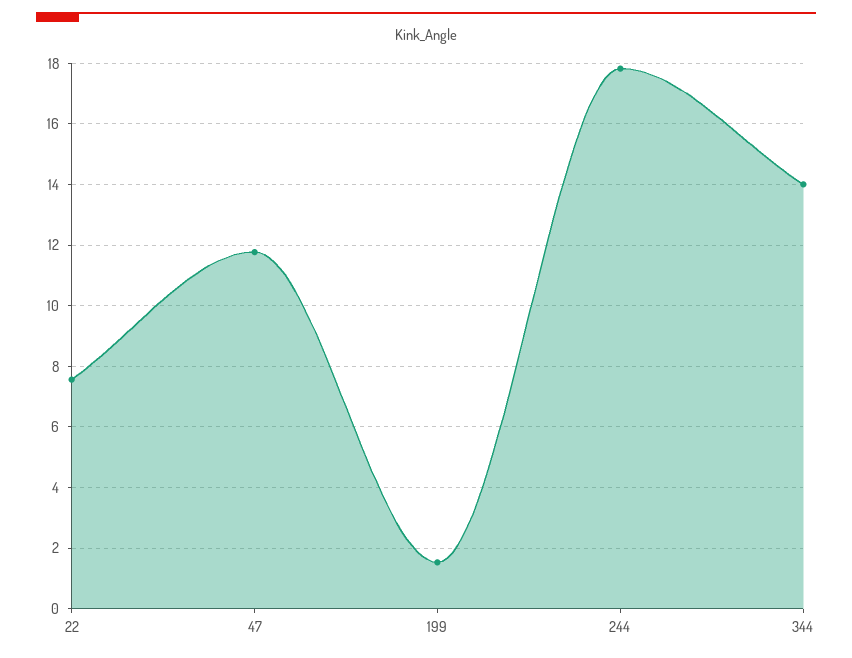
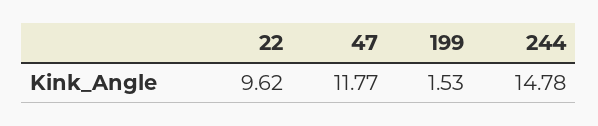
22: 7.6 -> 9.62
244: 17.8 -> 14.78
344: 14 -> none

